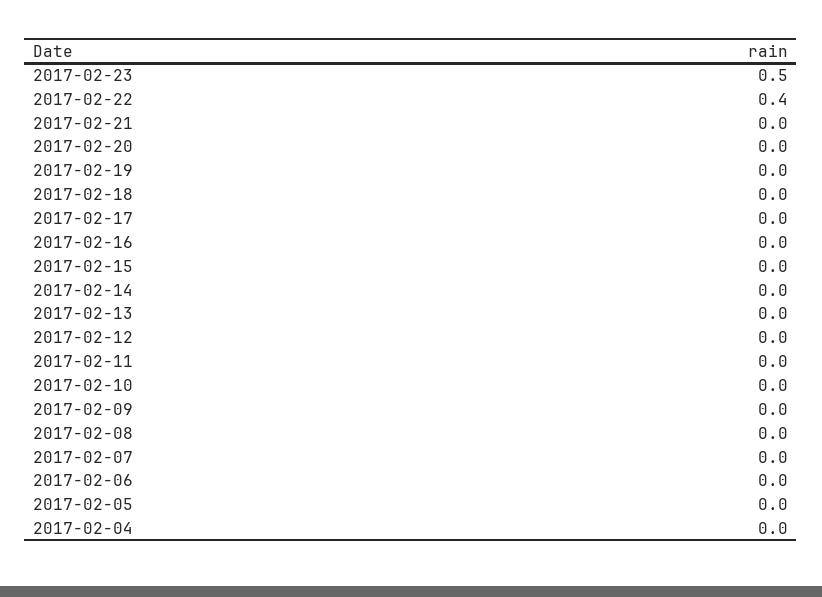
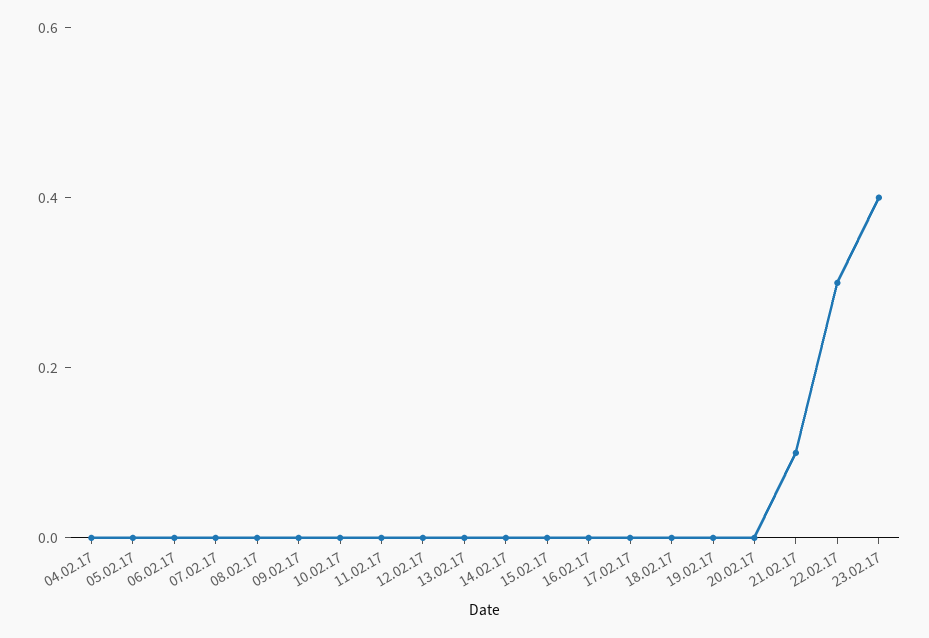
2017-02-23: 0.5 -> 0.4
2017-02-22: 0.4 -> 0.3
2017-02-21: 0 -> 0.1

